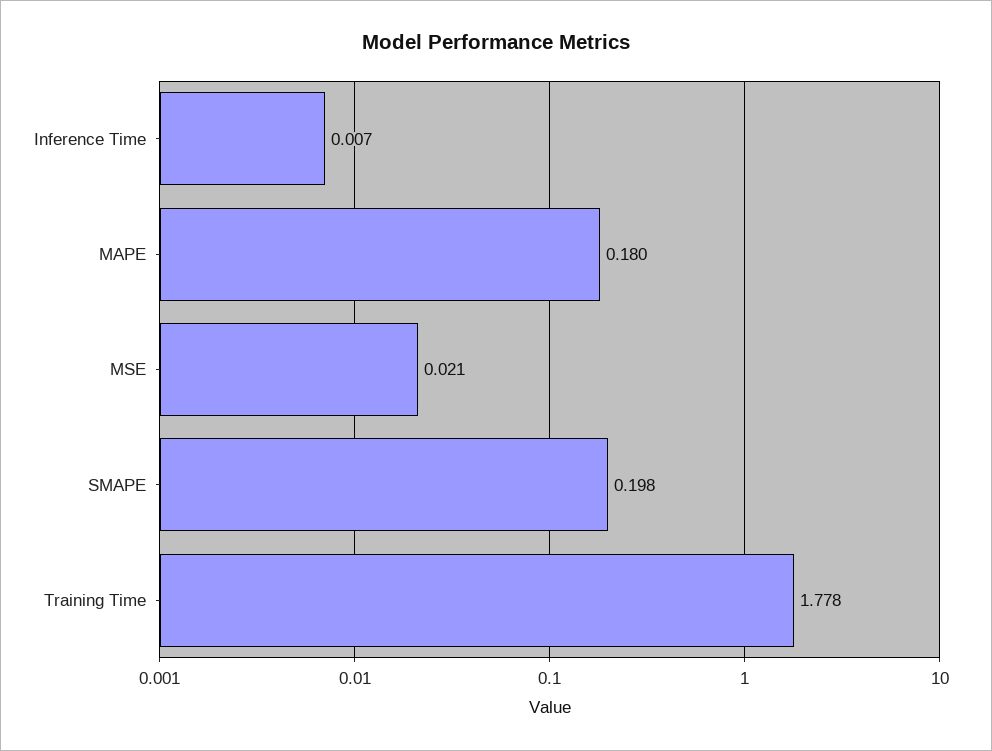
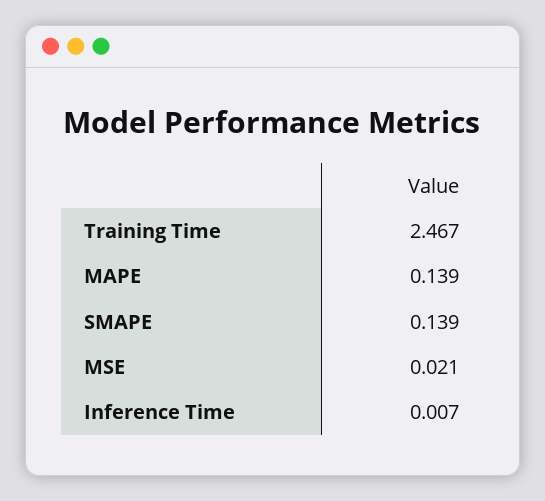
MAPE: 0.18 -> 0.139
SMAPE: 0.198 -> 0.139
Training Time: 1.778 -> 2.467

